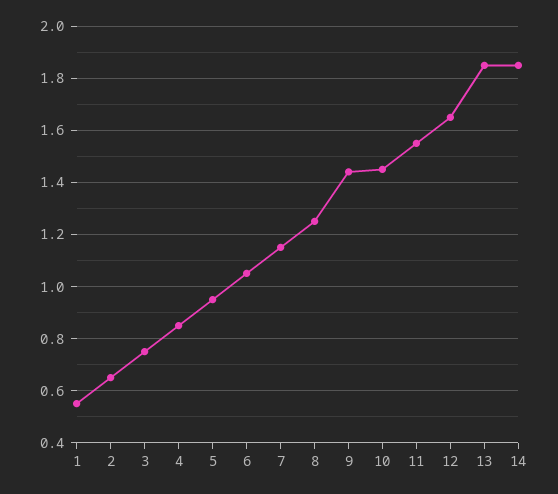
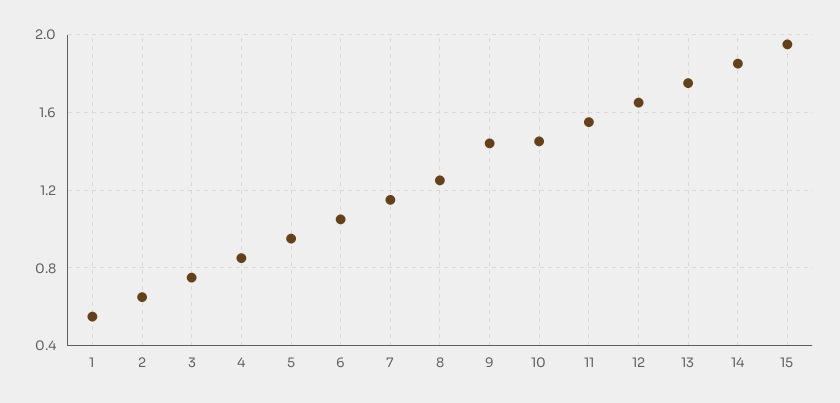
13: 1.85 -> 1.75
15: none -> 1.95

